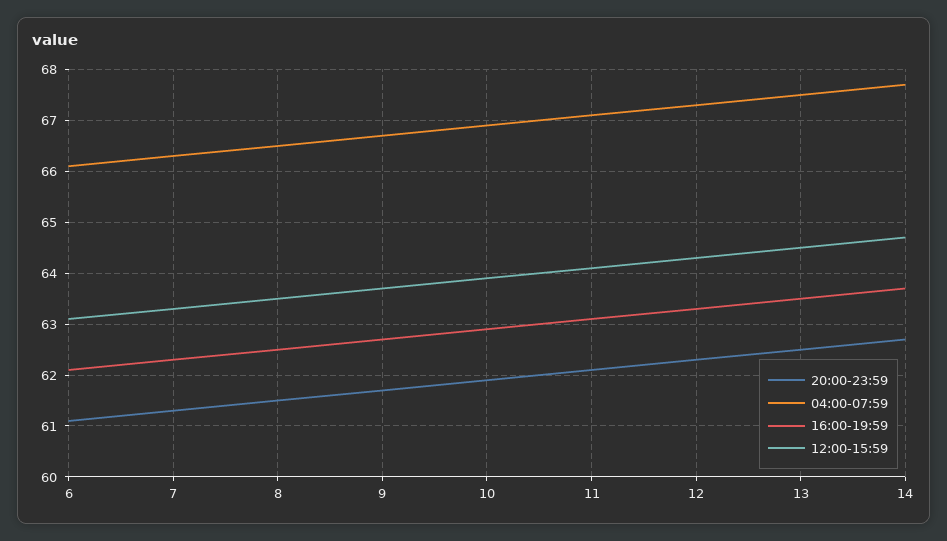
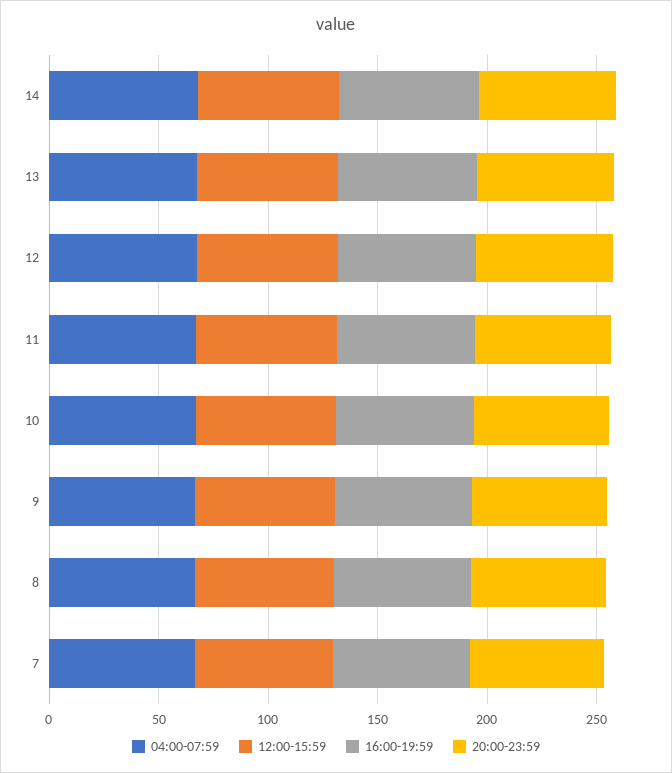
20:00-23:59, 6: 61 -> none
04:00-07:59, 6: 66 -> none
16:00-19:59, 6: 62 -> none
12:00-15:59, 6: 63 -> none

